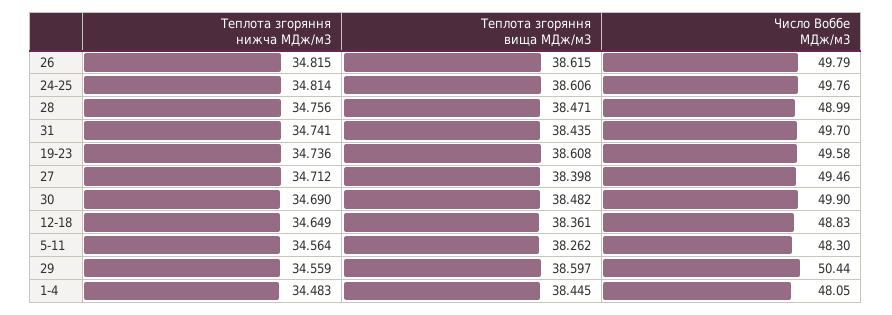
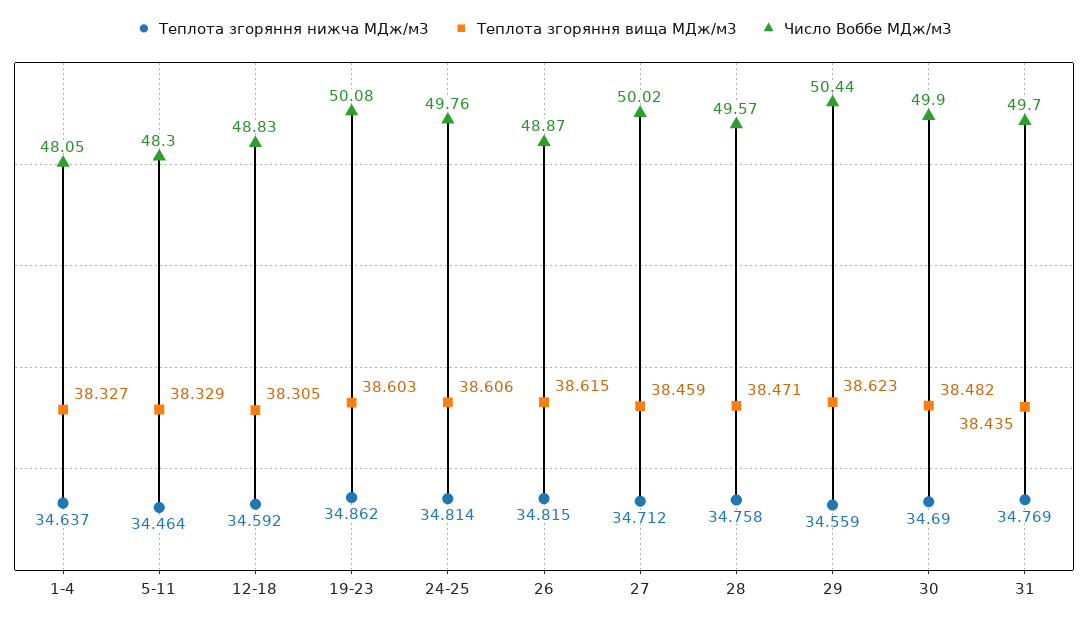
Число Воббе МДж/м3, 26: 49.79 -> 48.87
Теплота згоряння нижча МДж/м3, 28: 34.756 -> 34.758
Число Воббе МДж/м3, 28: 48.99 -> 49.57
Теплота згоряння нижча МДж/м3, 31: 34.741 -> 34.769
Теплота згоряння нижча МДж/м3, 19-23: 34.736 -> 34.862
Теплота згоряння вища МДж/м3, 19-23: 38.608 -> 38.603
Число Воббе МДж/м3, 19-23: 49.58 -> 50.08
Теплота згоряння вища МДж/м3, 27: 38.398 -> 38.459
Число Воббе МДж/м3, 27: 49.46 -> 50.02
Теплота згоряння нижча МДж/м3, 12-18: 34.649 -> 34.592
Теплота згоряння вища МДж/м3, 12-18: 38.361 -> 38.305
Теплота згоряння нижча МДж/м3, 5-11: 34.564 -> 34.464
Теплота згоряння вища МДж/м3, 5-11: 38.262 -> 38.329
Теплота згоряння вища МДж/м3, 29: 38.597 -> 38.623
Теплота згоряння нижча МДж/м3, 1-4: 34.483 -> 34.637
Теплота згоряння вища МДж/м3, 1-4: 38.445 -> 38.327

